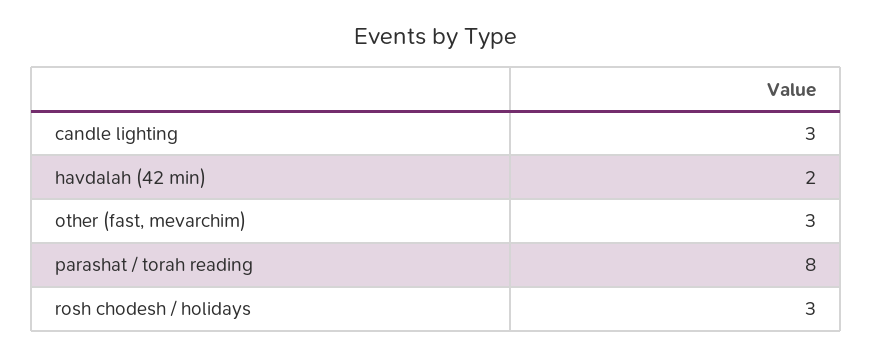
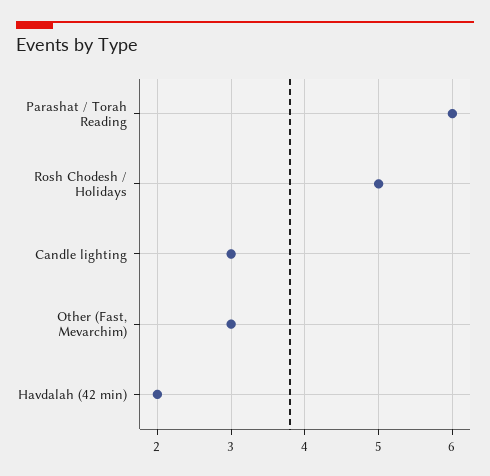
parashat / torah reading: 8 -> 6
rosh chodesh / holidays: 3 -> 5

